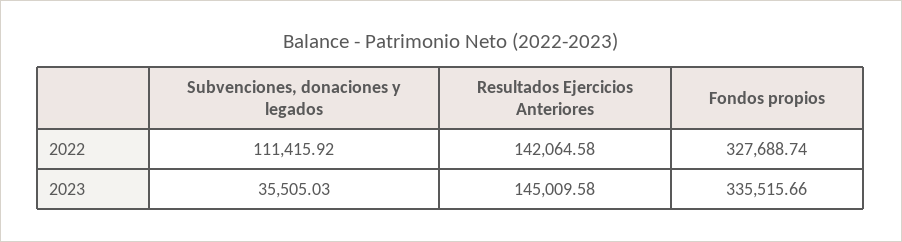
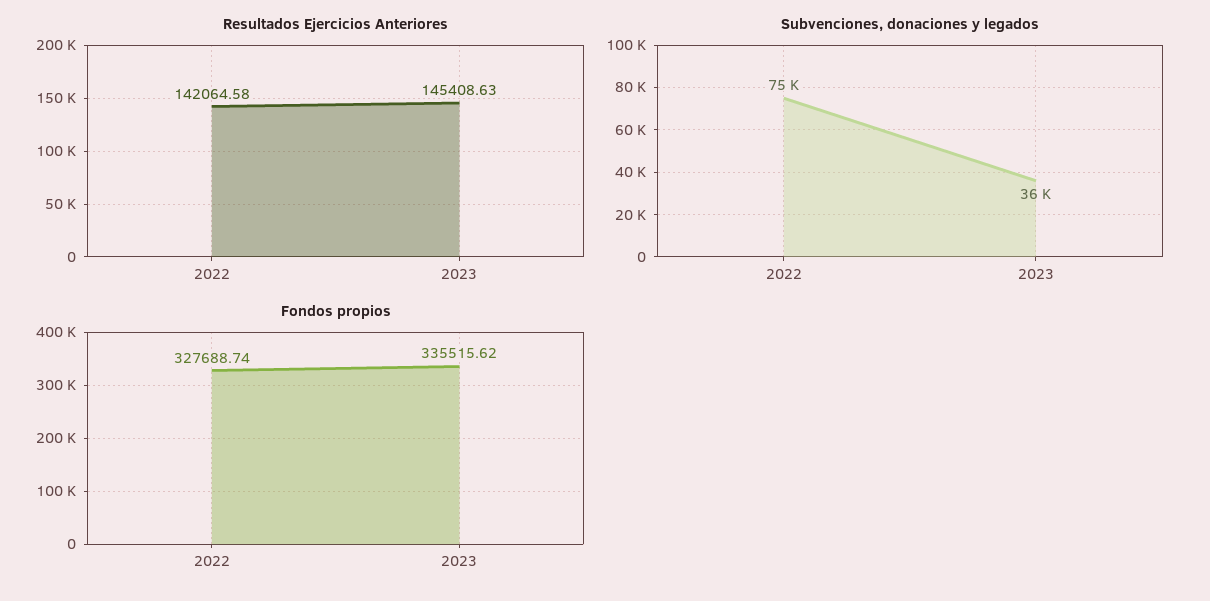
Subvenciones, donaciones y legados, 2022: 111415.92 -> 75000
Resultados Ejercicios Anteriores, 2023: 145009.58 -> 145408.63
Fondos propios, 2023: 335515.66 -> 335515.62

